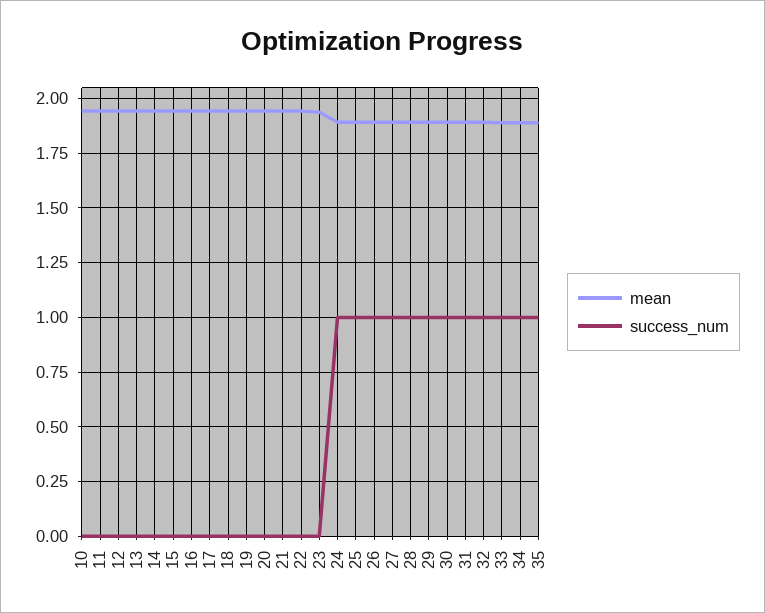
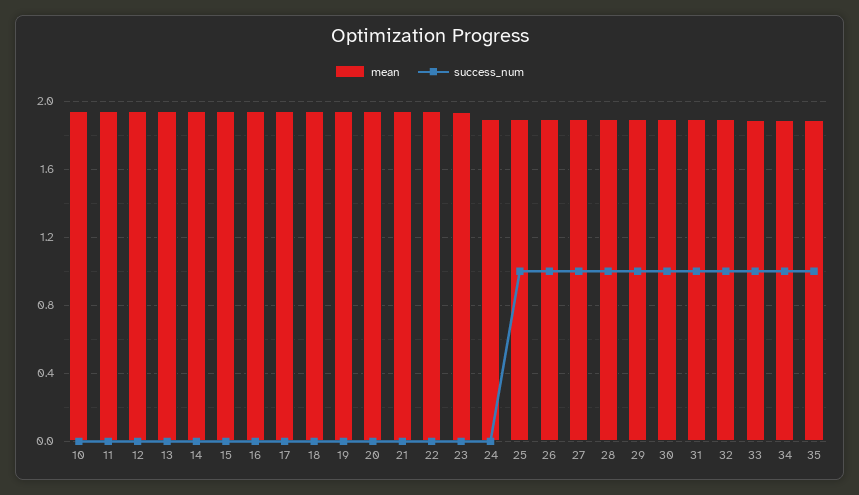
success_num, 24: 1 -> 0

